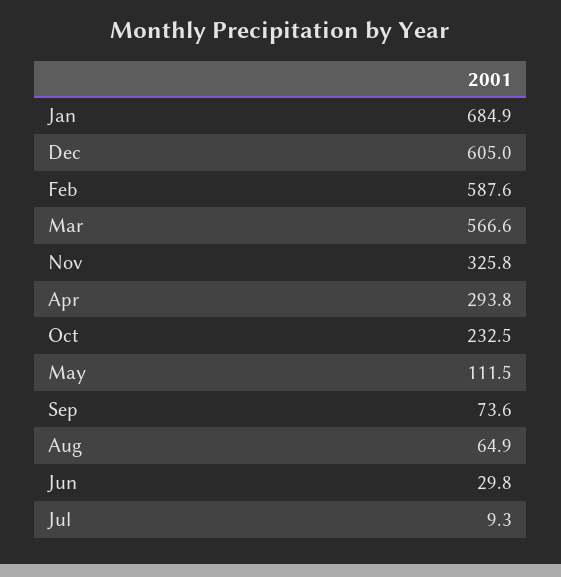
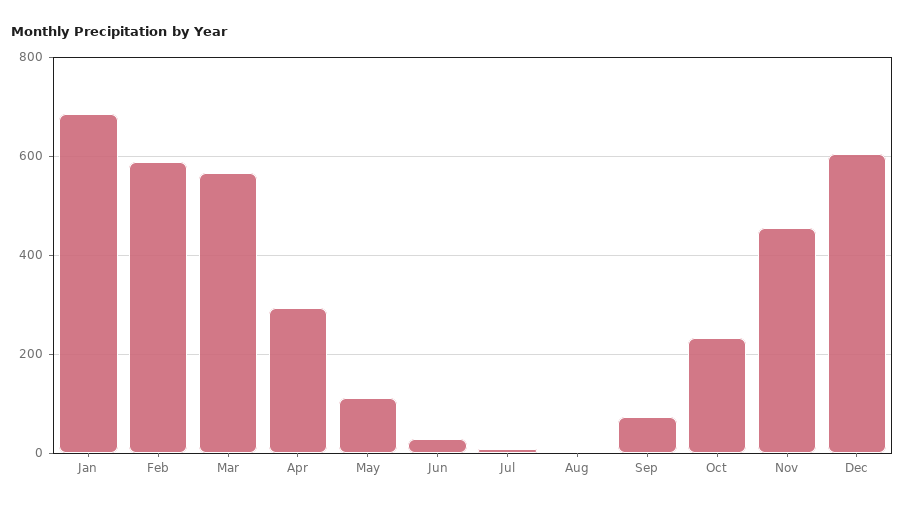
Nov: 325.8 -> 460
Aug: 64.9 -> 0

